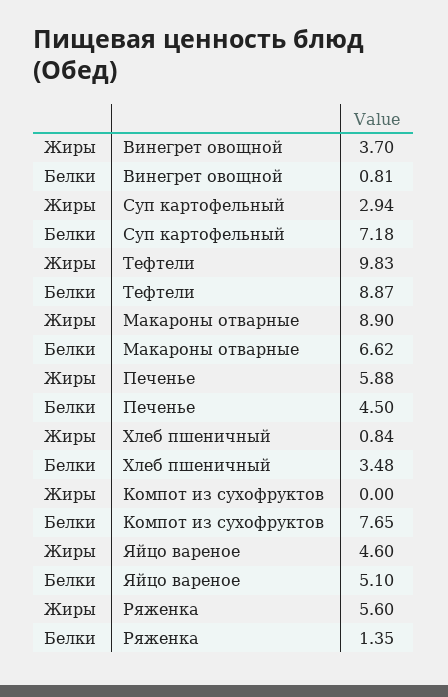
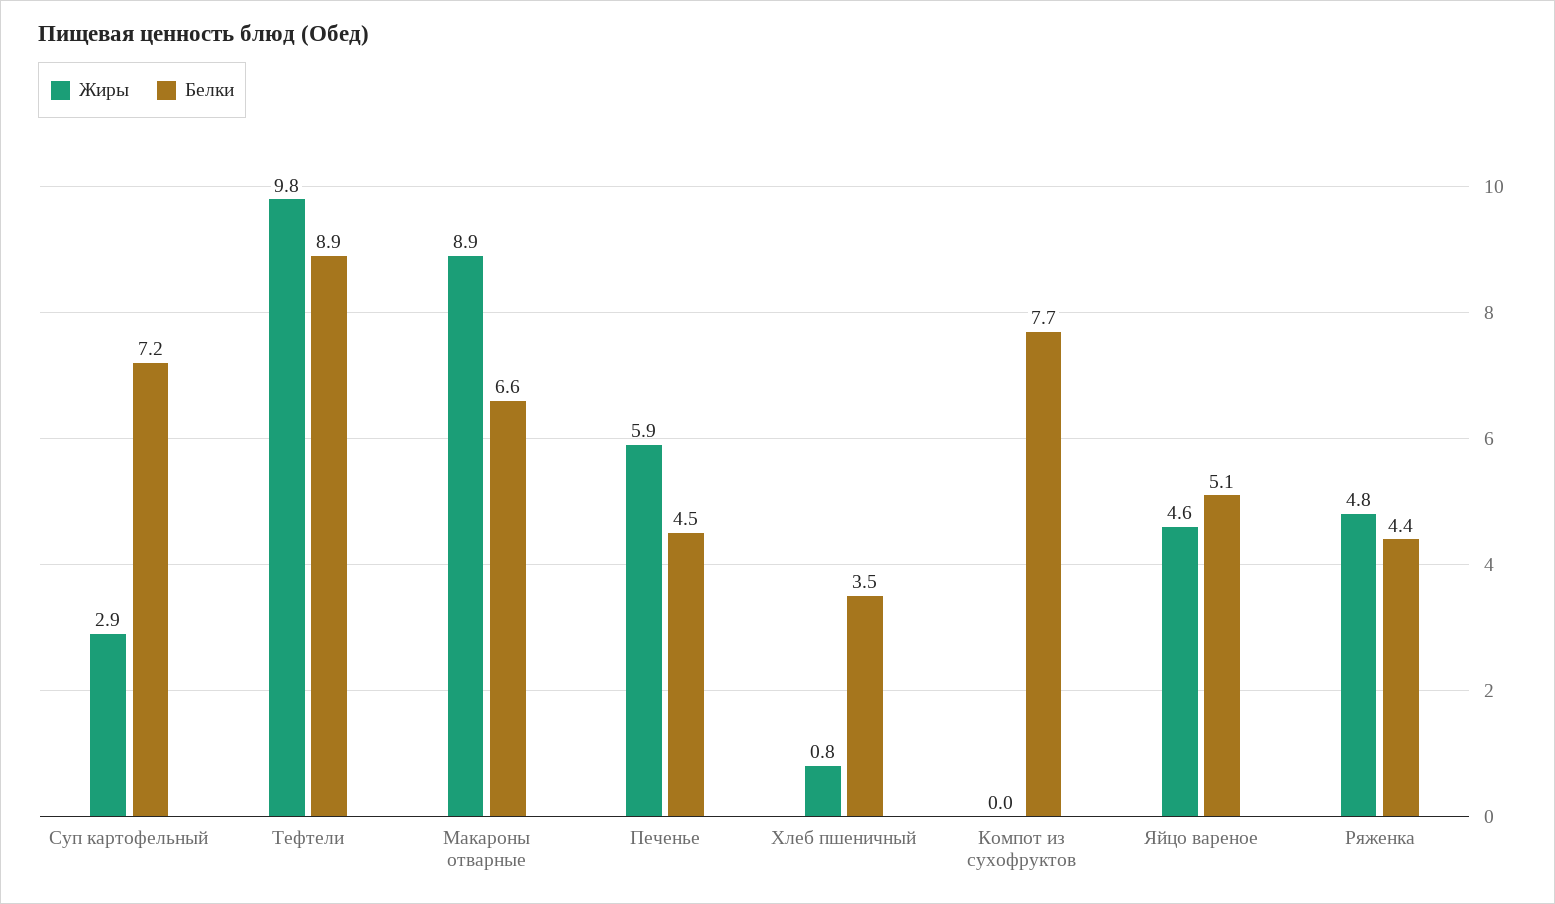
Жиры, Винегрет овощной: 3.7 -> none
Белки, Винегрет овощной: 0.81 -> none
Жиры, Ряженка: 5.6 -> 4.8
Белки, Ряженка: 1.35 -> 4.4

